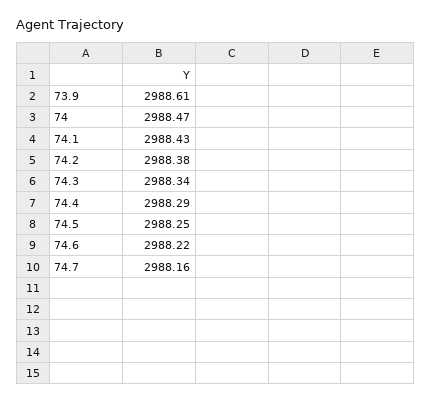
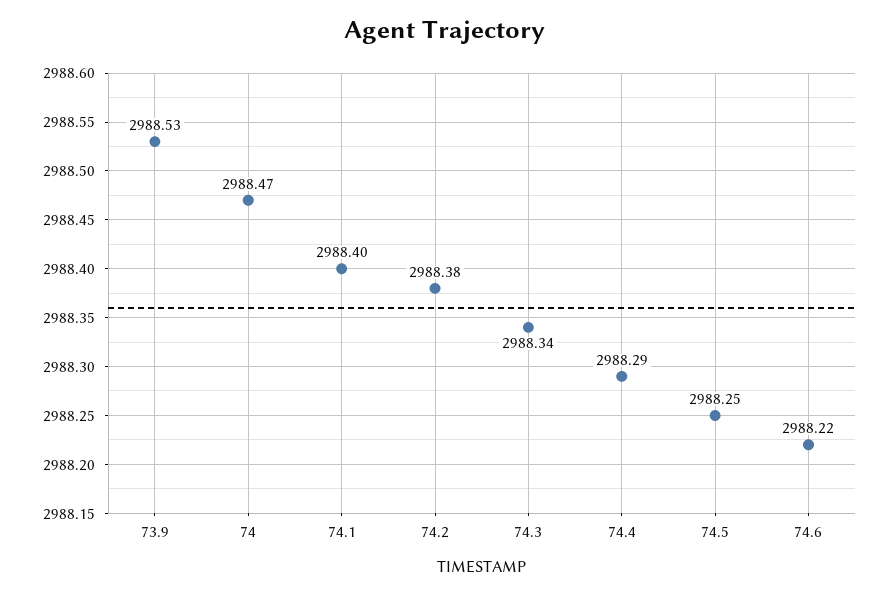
73.9: 2988.61 -> 2988.53
74.1: 2988.43 -> 2988.4
74.7: 2988.16 -> none

